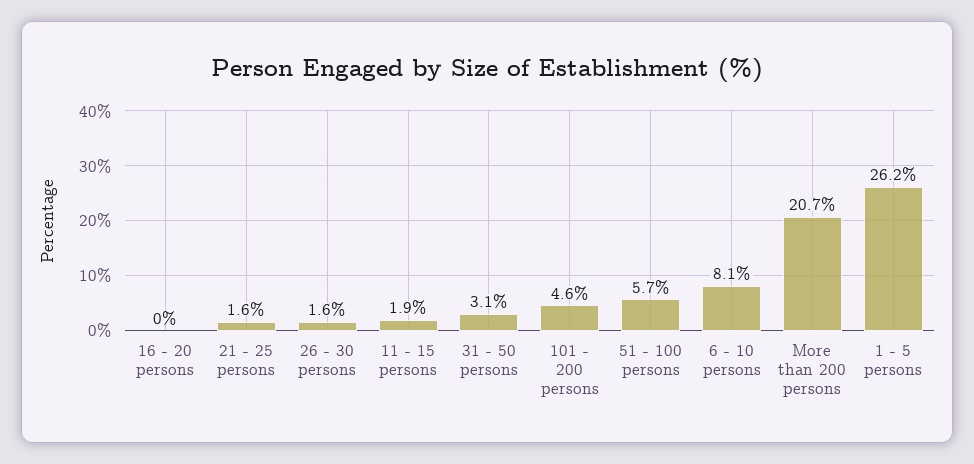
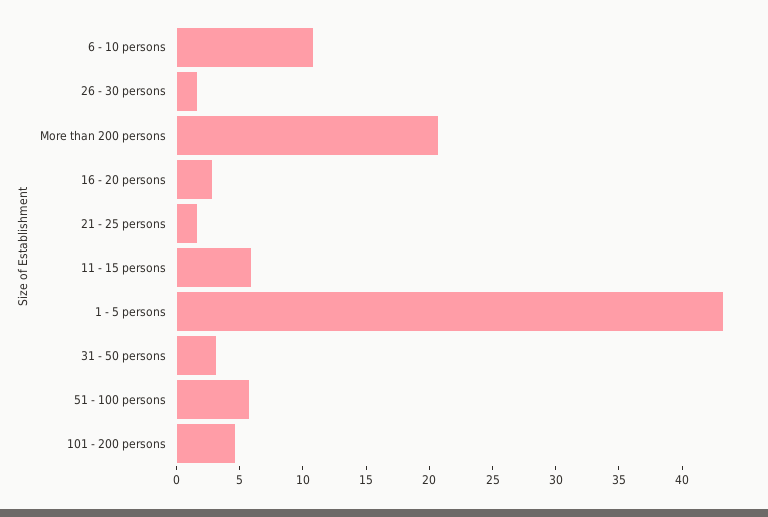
16 - 20 persons: 0 -> 3
11 - 15 persons: 1.9 -> 6
6 - 10 persons: 8.1 -> 11
1 - 5 persons: 26.2 -> 43

